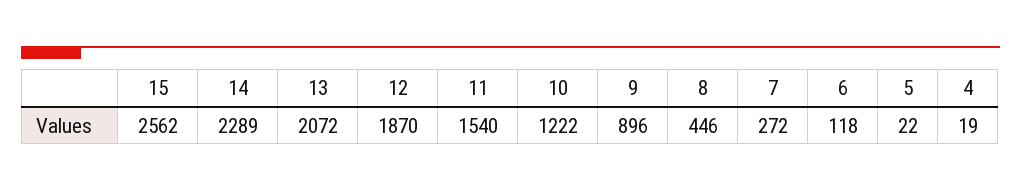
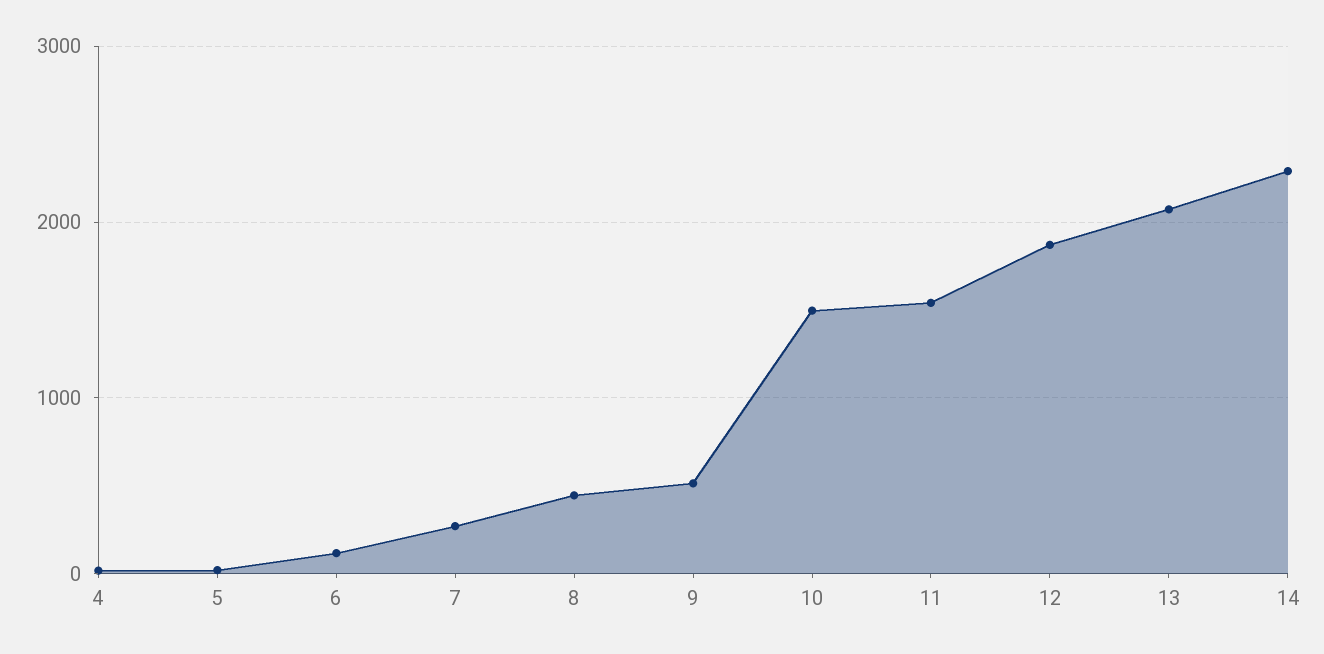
15: 2562 -> none
10: 1222 -> 1500
9: 896 -> 500

